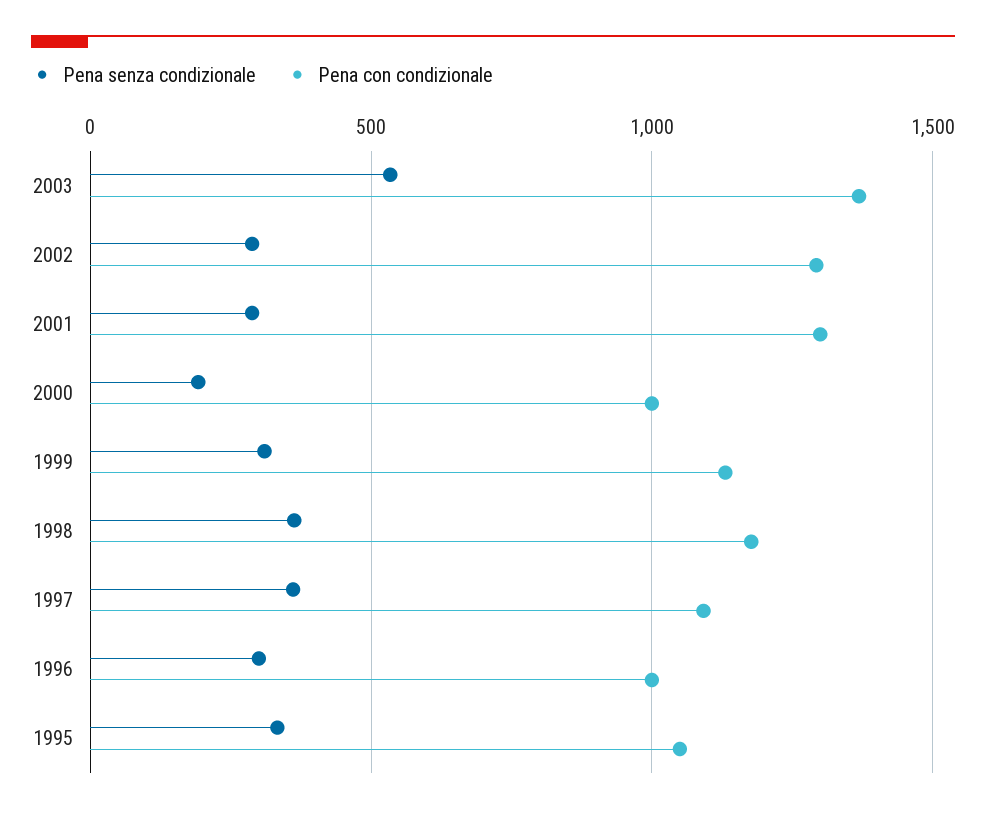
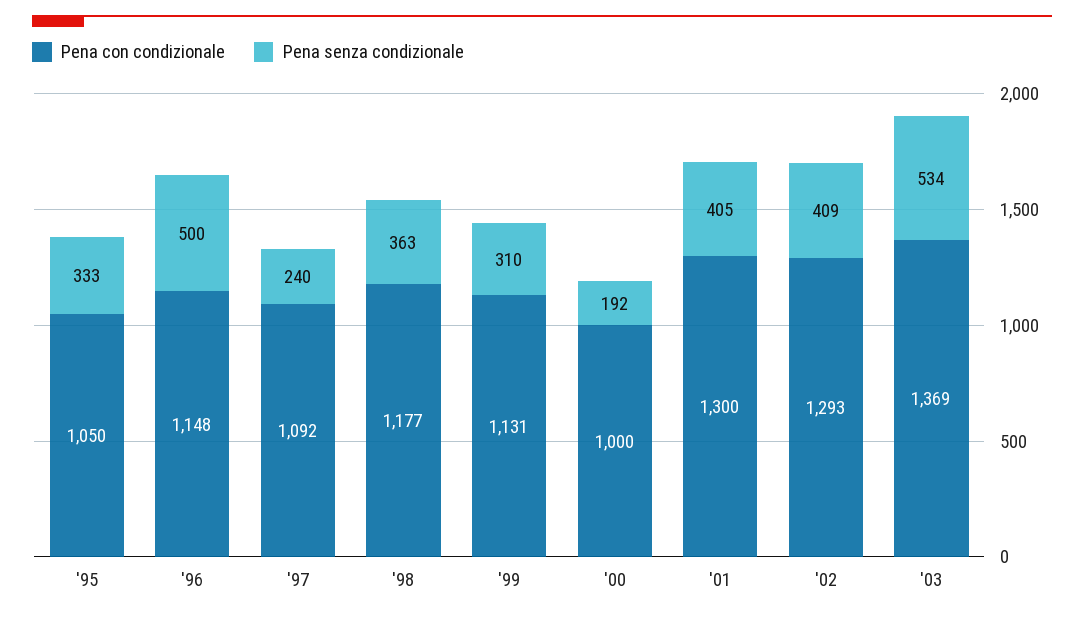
Pena senza condizionale, 2002: 300 -> 409
Pena senza condizionale, 2001: 300 -> 405
Pena senza condizionale, 1997: 350 -> 240
Pena senza condizionale, 1996: 300 -> 500
Pena con condizionale, 1996: 1000 -> 1148

